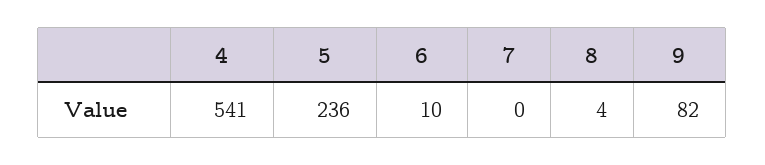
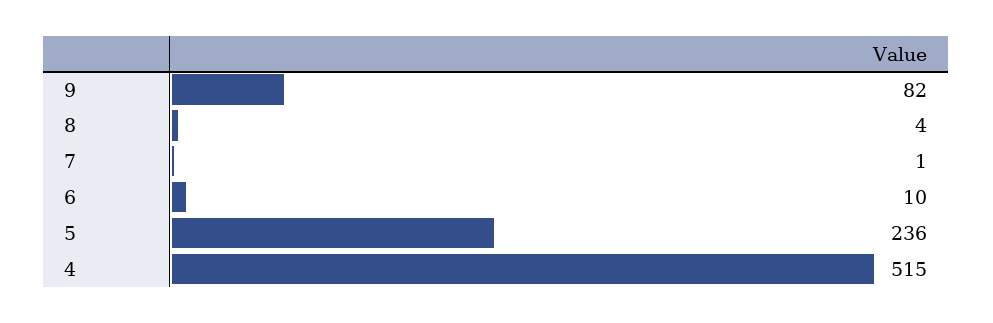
4: 541 -> 515
7: 0 -> 1

